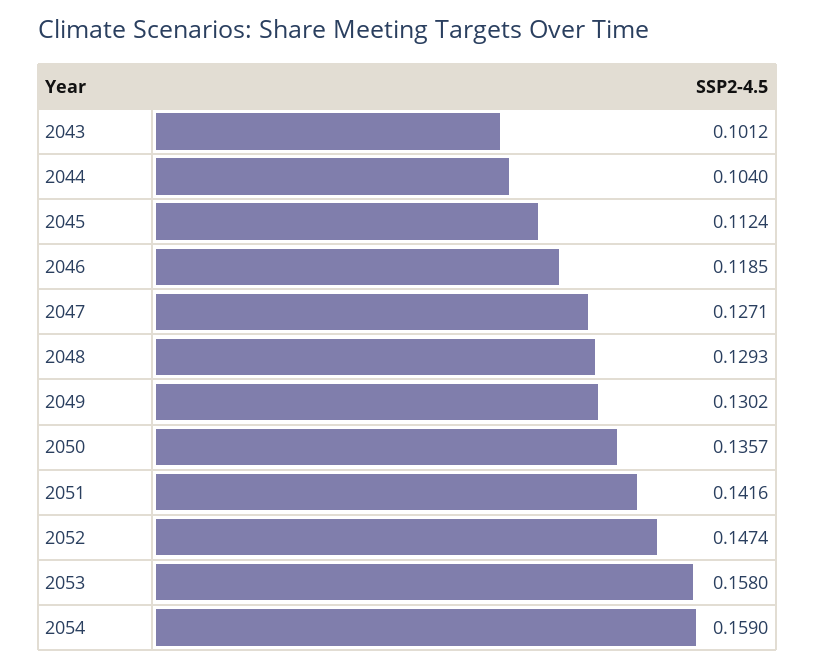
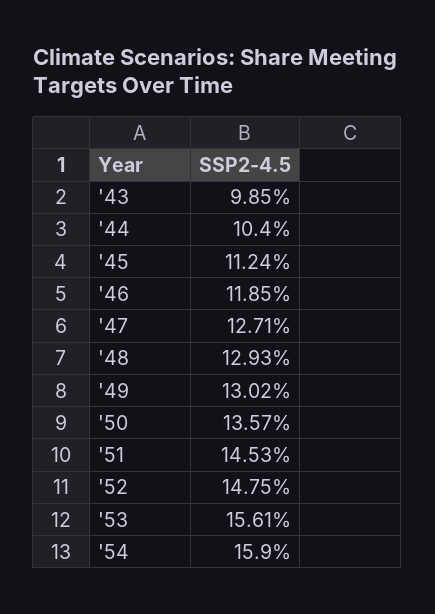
2043: 0.1012 -> 0.0985
2051: 0.1416 -> 0.1453
2052: 0.1474 -> 0.1475
2053: 0.158 -> 0.1561

